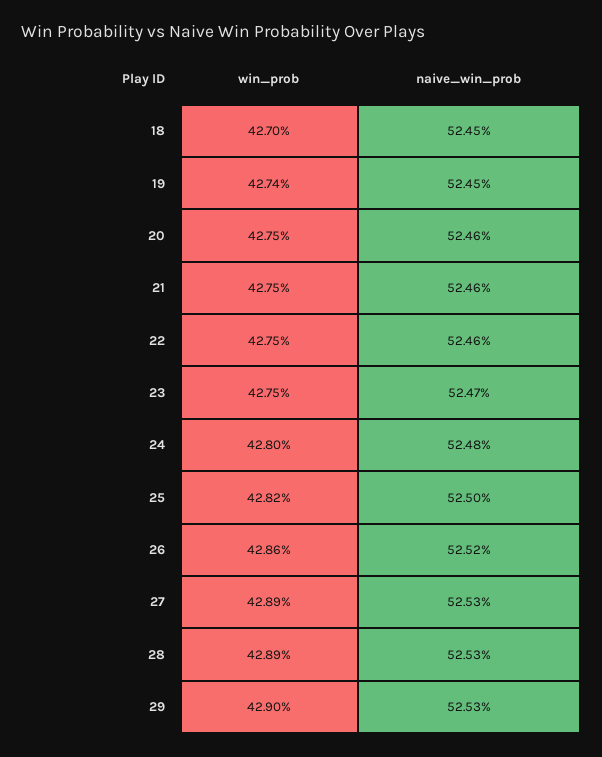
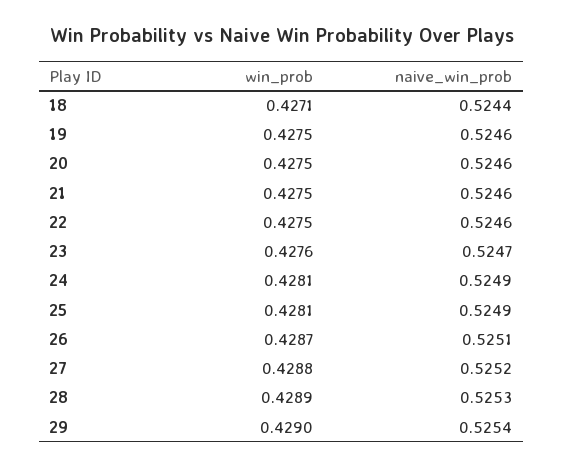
win_prob, 18: 0.427 -> 0.4271
naive_win_prob, 18: 0.5245 -> 0.5244
win_prob, 19: 0.4274 -> 0.4275
naive_win_prob, 19: 0.5245 -> 0.5246
win_prob, 23: 0.4275 -> 0.4276
win_prob, 24: 0.428 -> 0.4281
naive_win_prob, 24: 0.5248 -> 0.5249
win_prob, 25: 0.4282 -> 0.4281
naive_win_prob, 25: 0.525 -> 0.5249
win_prob, 26: 0.4286 -> 0.4287
naive_win_prob, 26: 0.5252 -> 0.5251
win_prob, 27: 0.4289 -> 0.4288
naive_win_prob, 27: 0.5253 -> 0.5252
naive_win_prob, 29: 0.5253 -> 0.5254

